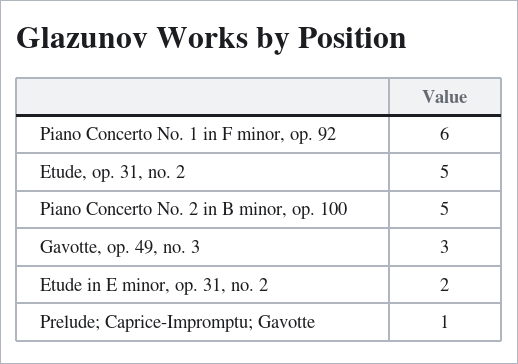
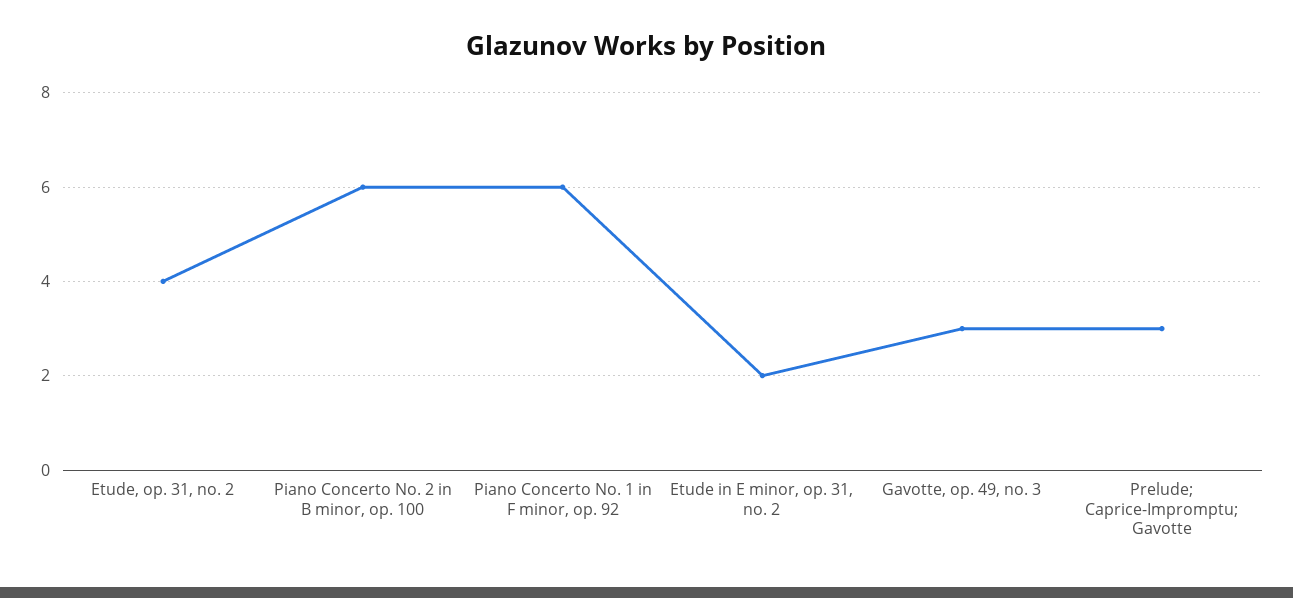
Etude, op. 31, no. 2: 5 -> 4
Piano Concerto No. 2 in B minor, op. 100: 5 -> 6
Prelude; Caprice-Impromptu; Gavotte: 1 -> 3

